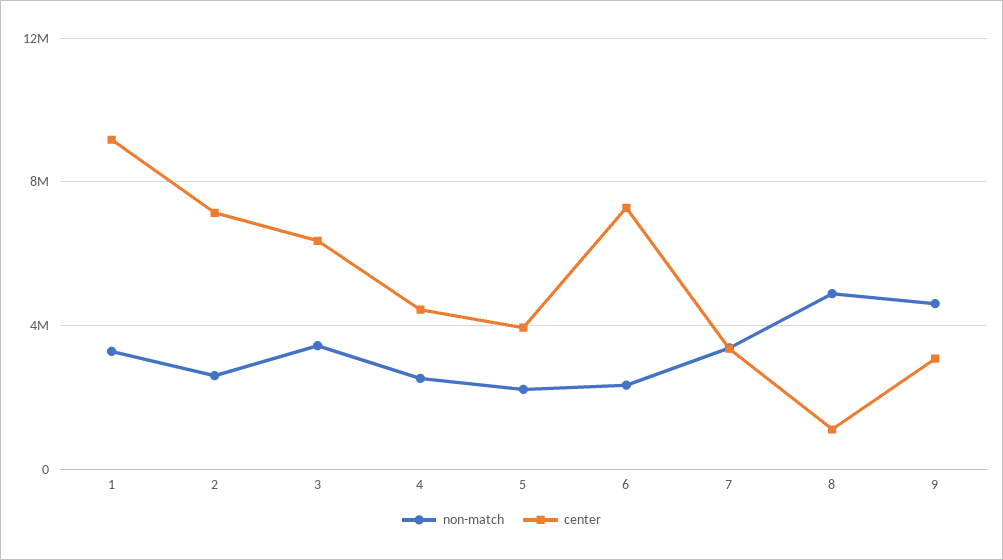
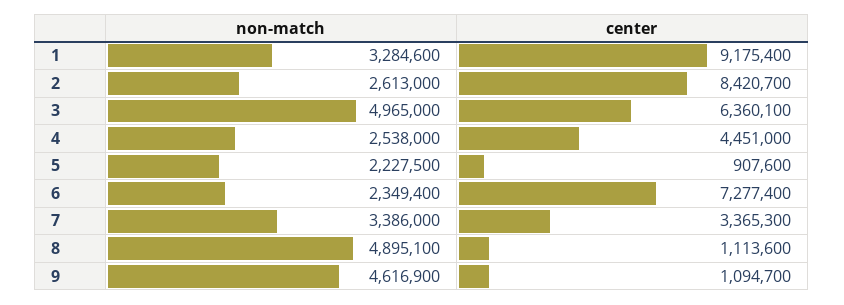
center, 2: 7000000 -> 8420700
non-match, 3: 3500000 -> 4965000
center, 5: 4000000 -> 907600
center, 9: 3000000 -> 1094700

